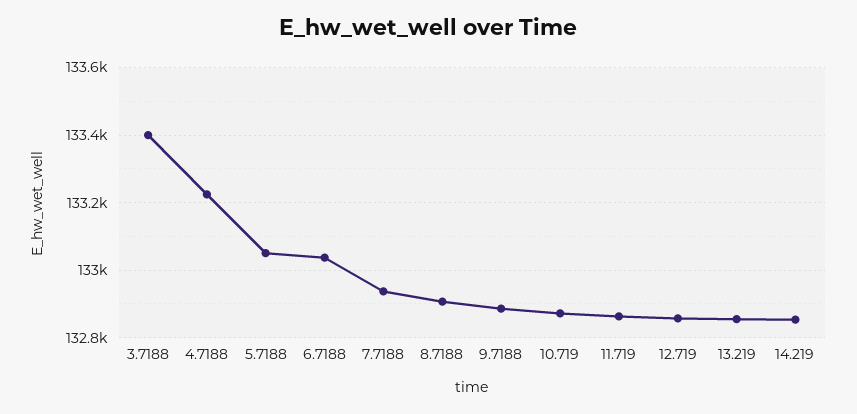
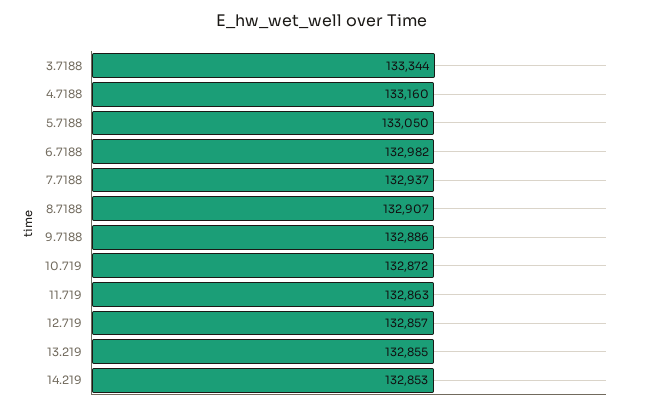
3.7188: 133400 -> 133344
4.7188: 133220 -> 133160
6.7188: 133040 -> 132982

